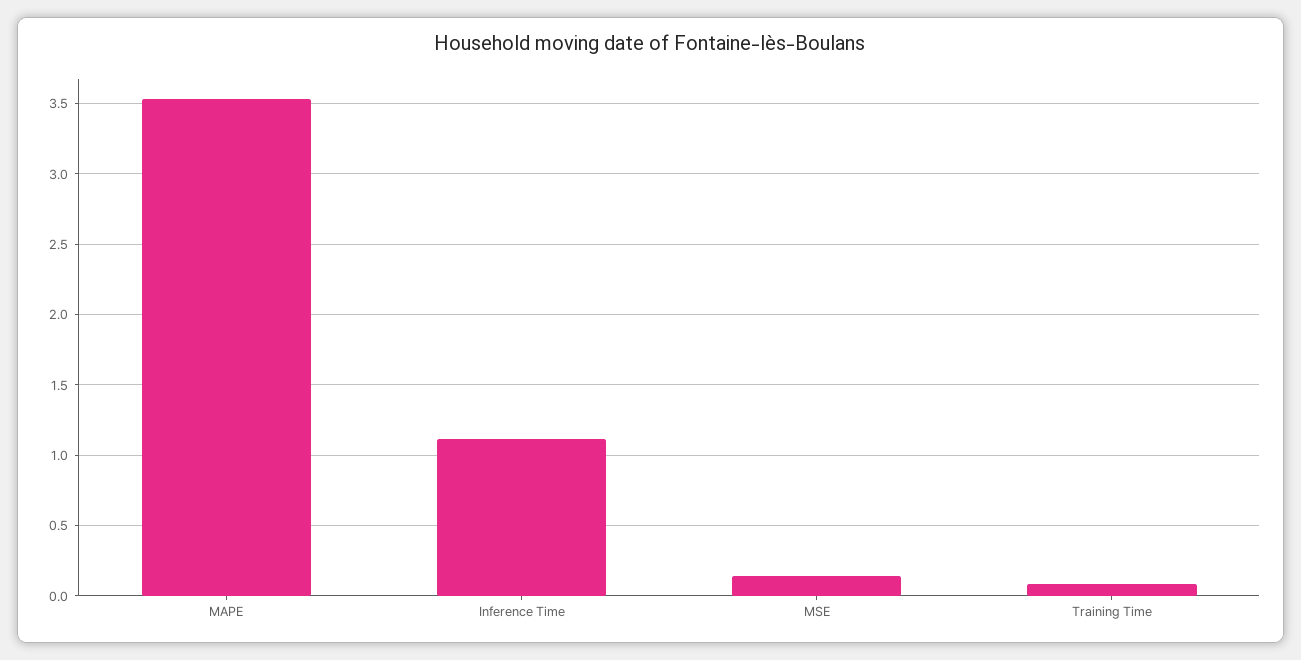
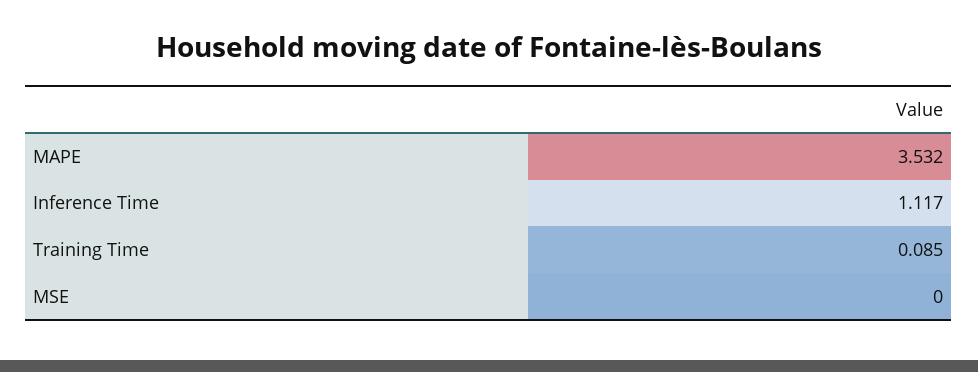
MSE: 0.15 -> 0

